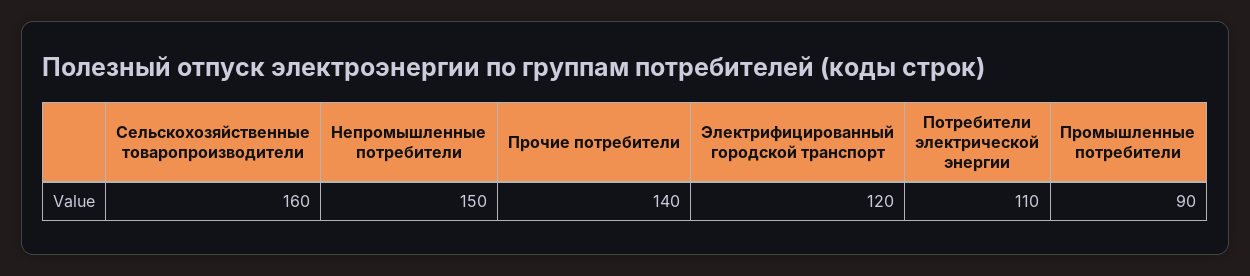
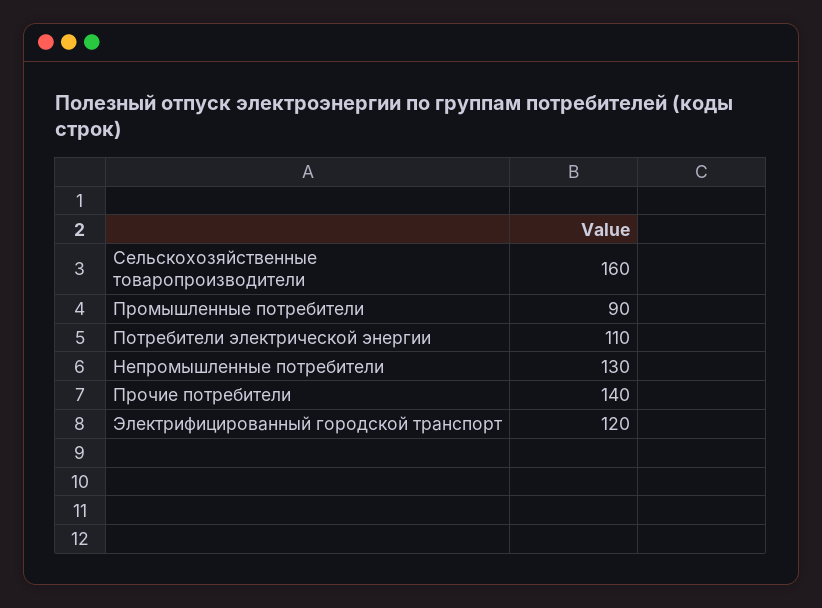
Непромышленные потребители: 150 -> 130

